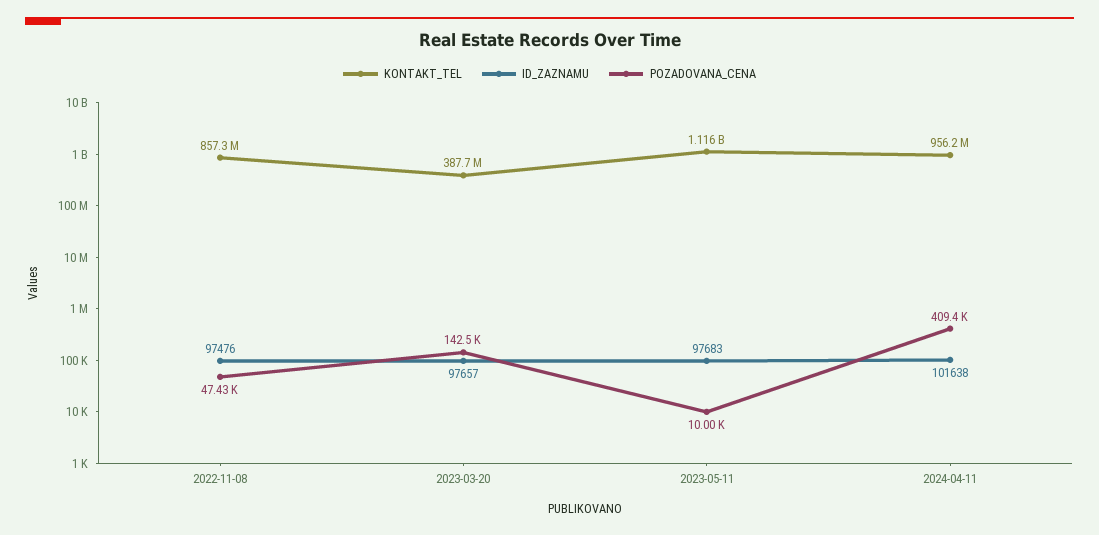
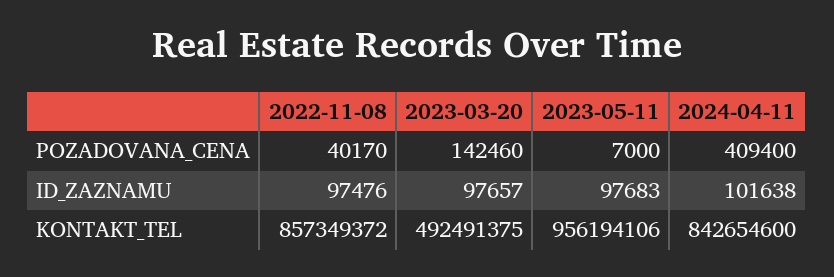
POZADOVANA_CENA, 2022-11-08: 47430 -> 40170
KONTAKT_TEL, 2023-03-20: 387700000 -> 492491375
KONTAKT_TEL, 2023-05-11: 1116000000 -> 956194106
POZADOVANA_CENA, 2023-05-11: 10000 -> 7000
KONTAKT_TEL, 2024-04-11: 956200000 -> 842654600

